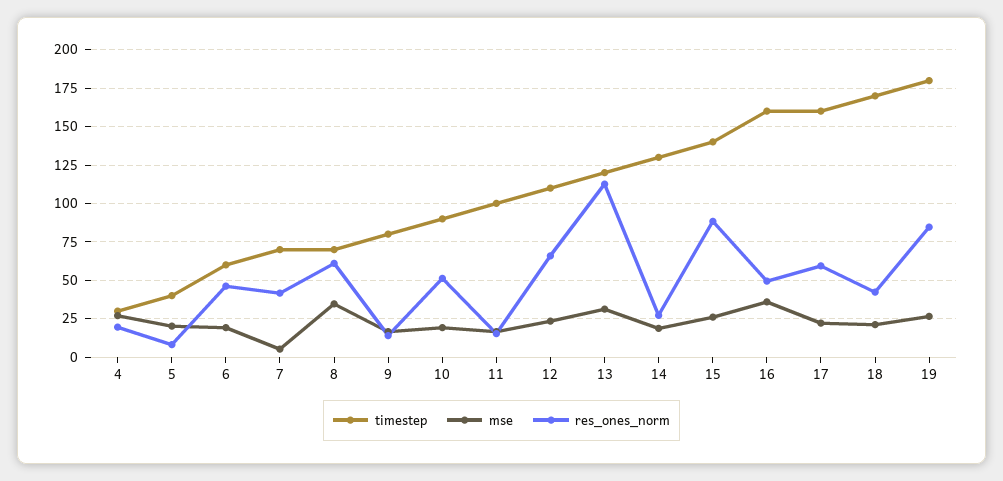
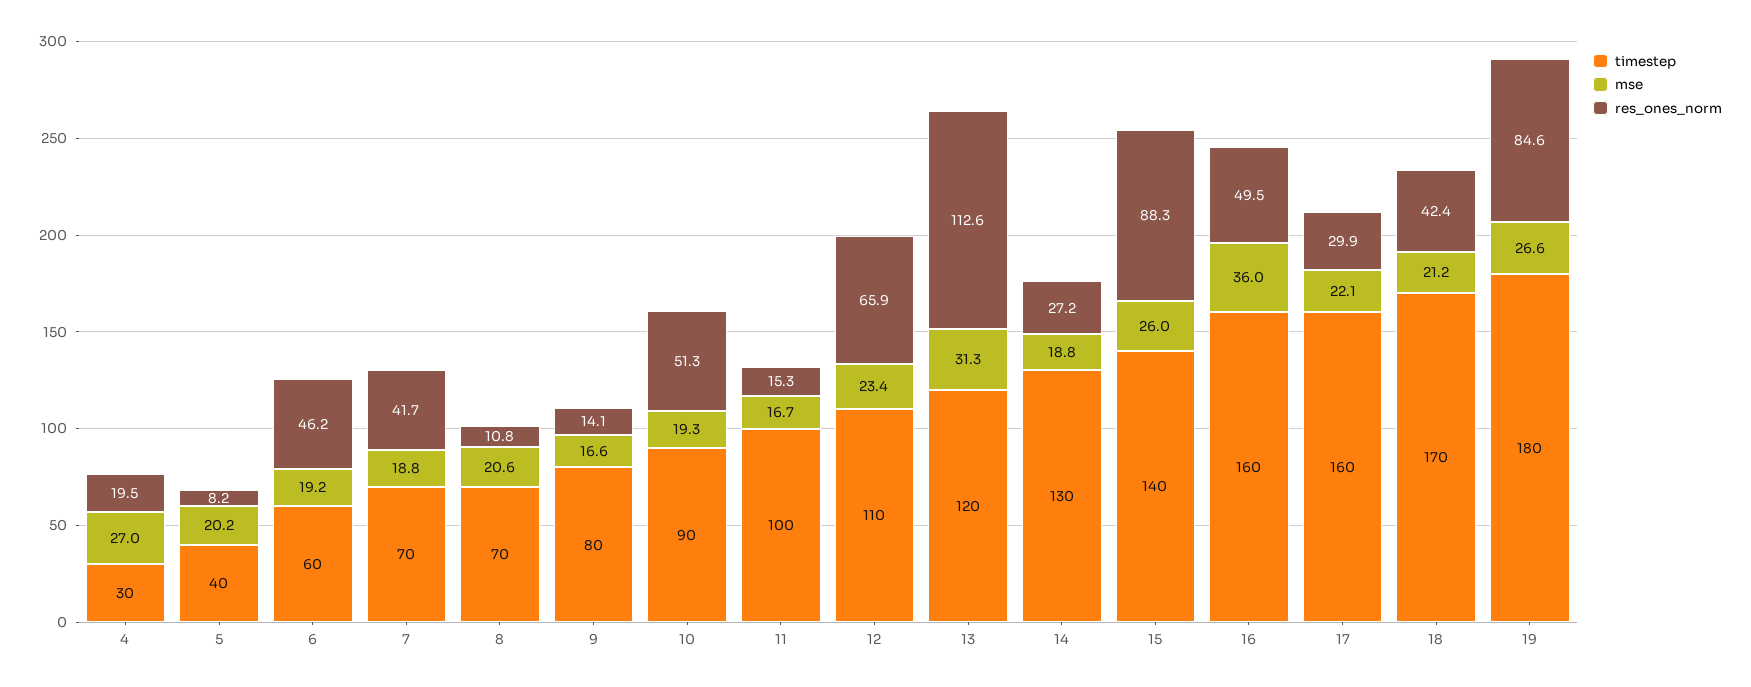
mse, 7: 5 -> 18.8
mse, 8: 35 -> 20.6
res_ones_norm, 8: 60 -> 10.8
res_ones_norm, 17: 60 -> 29.9

